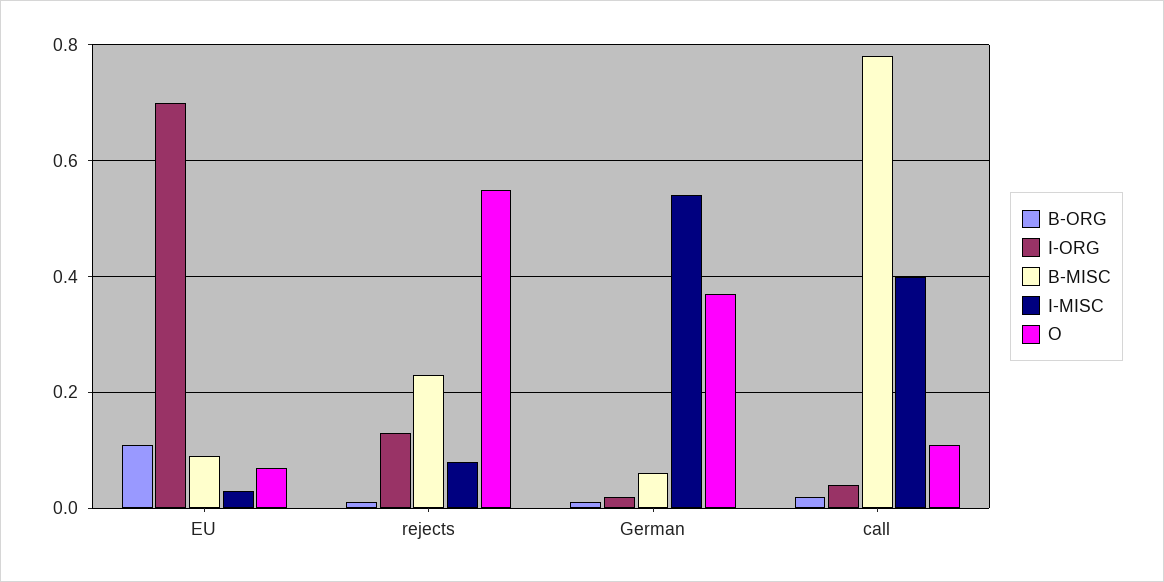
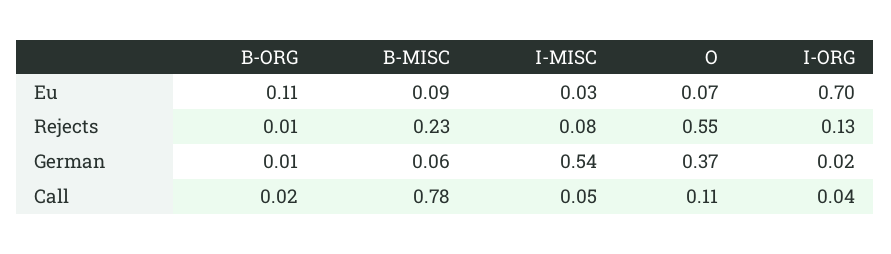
I-MISC, call: 0.4 -> 0.05

